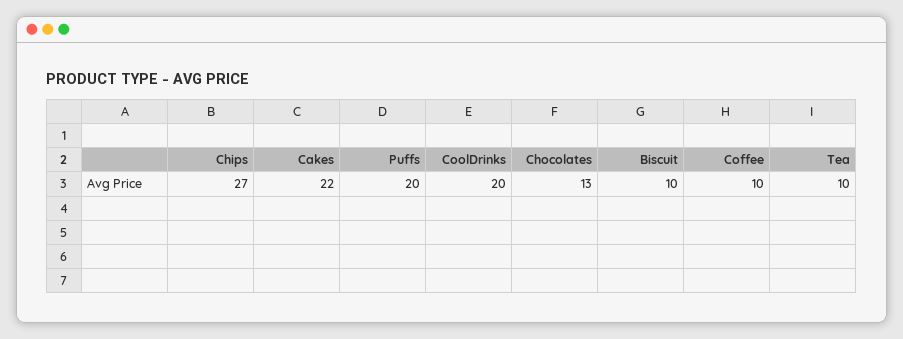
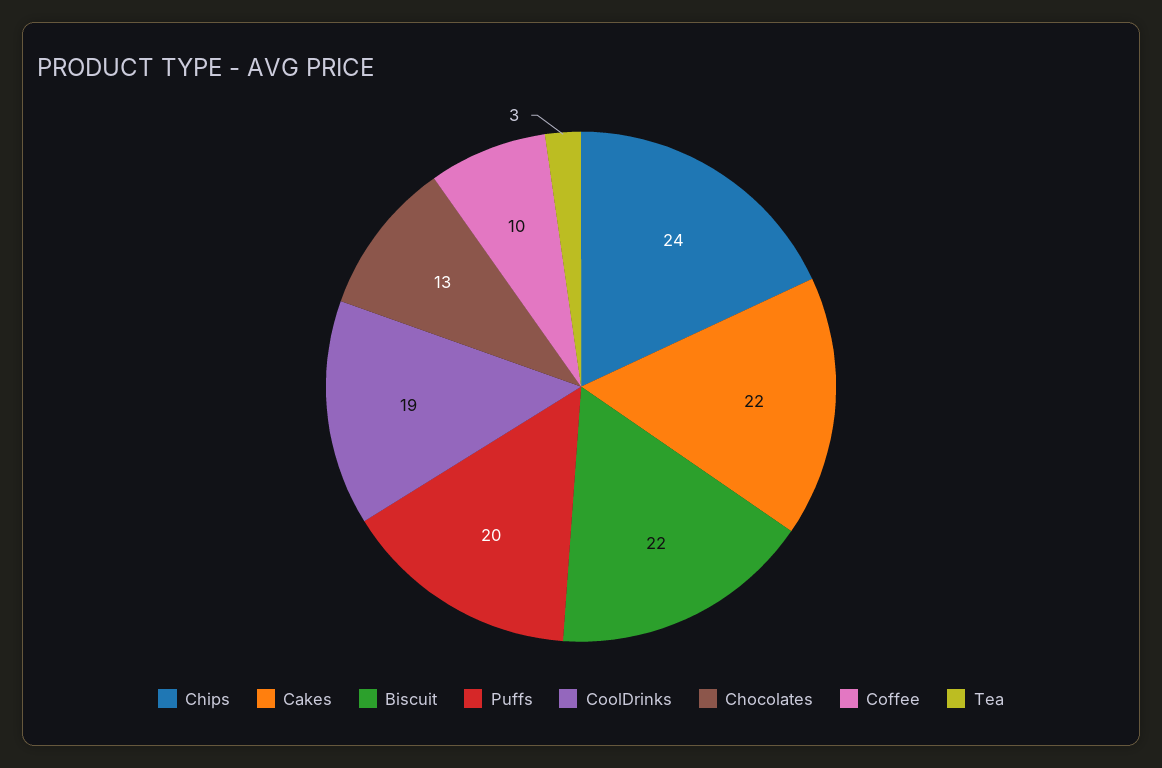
Chips: 27 -> 24
CoolDrinks: 20 -> 19
Biscuit: 10 -> 22
Tea: 10 -> 3

